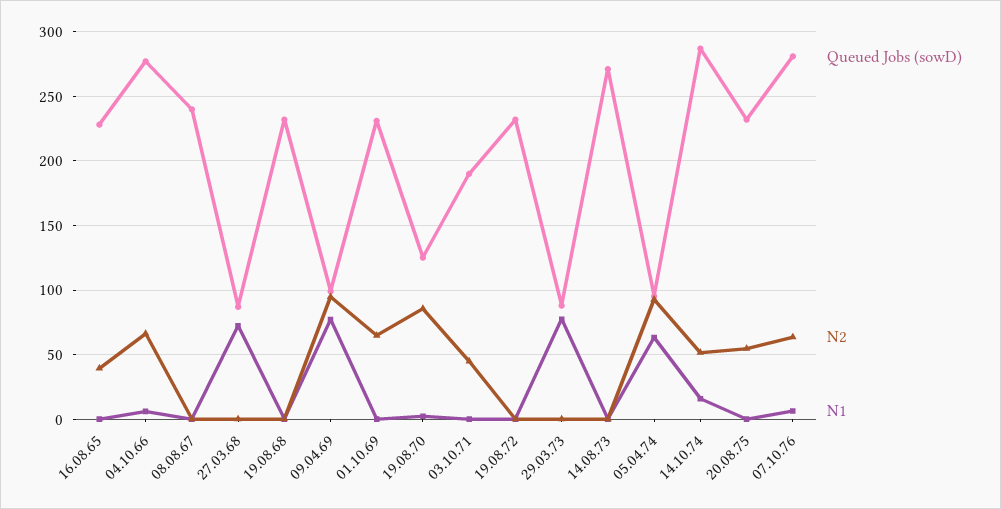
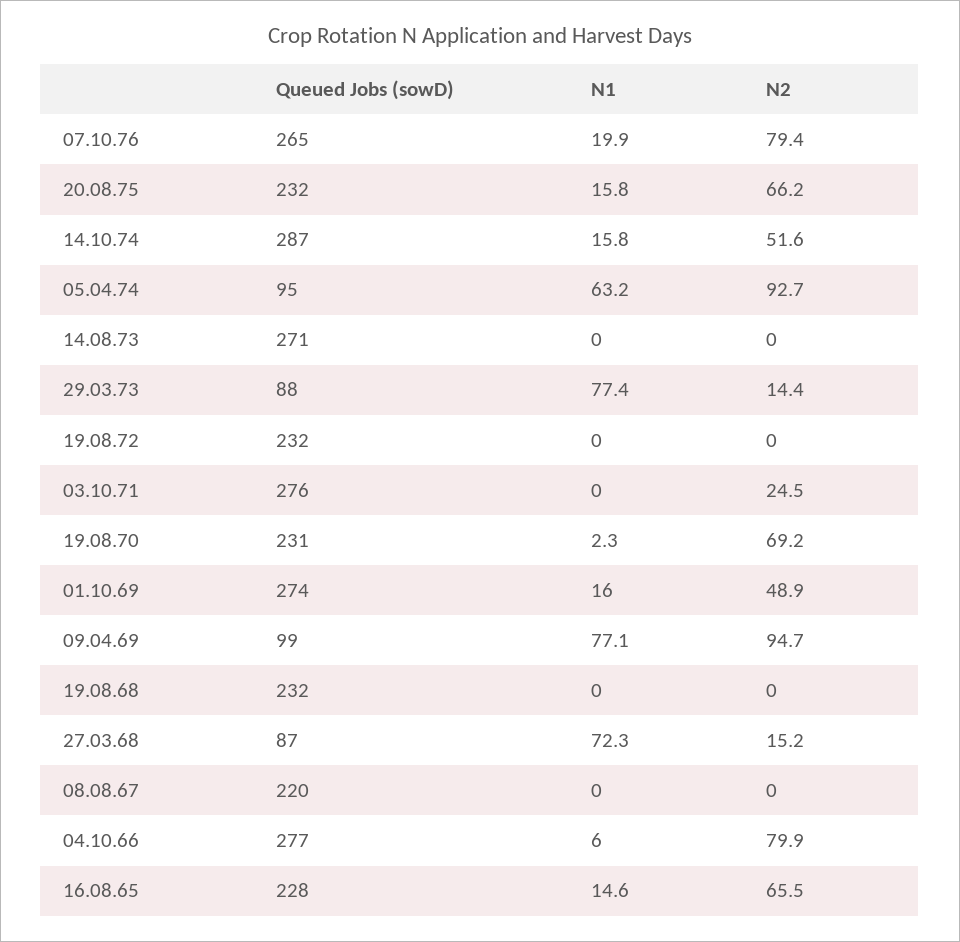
N2, 16.08.65: 40 -> 65.5
N1, 16.08.65: 0 -> 14.6
N2, 04.10.66: 65 -> 79.9
Queued Jobs (sowD), 08.08.67: 240 -> 220
N2, 27.03.68: 0 -> 15.2
Queued Jobs (sowD), 01.10.69: 230 -> 274
N2, 01.10.69: 65 -> 48.9
N1, 01.10.69: 0 -> 16
Queued Jobs (sowD), 19.08.70: 125 -> 231
N2, 19.08.70: 85 -> 69.2
Queued Jobs (sowD), 03.10.71: 190 -> 276
N2, 03.10.71: 45 -> 24.5
N2, 29.03.73: 0 -> 14.4
N2, 20.08.75: 55 -> 66.2
N1, 20.08.75: 0 -> 15.8
Queued Jobs (sowD), 07.10.76: 280 -> 265
N2, 07.10.76: 65 -> 79.4
N1, 07.10.76: 5 -> 19.9

